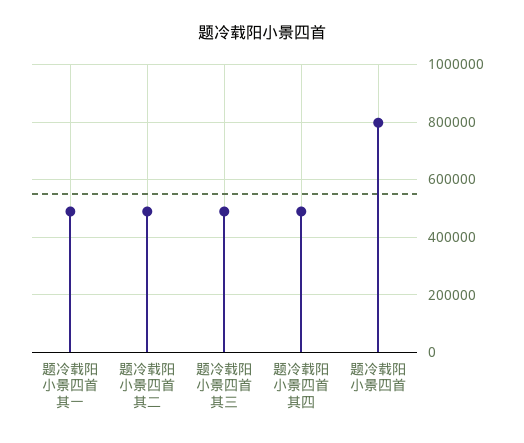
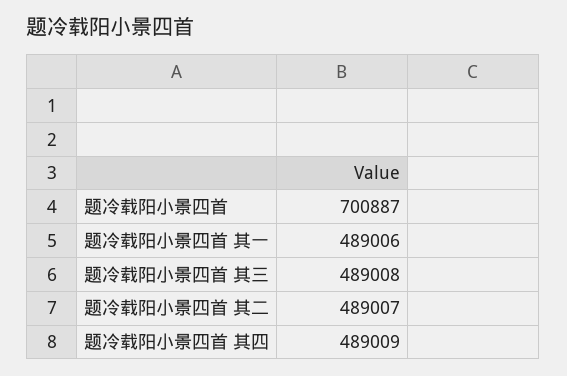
题冷载阳小景四首: 800000 -> 700887

